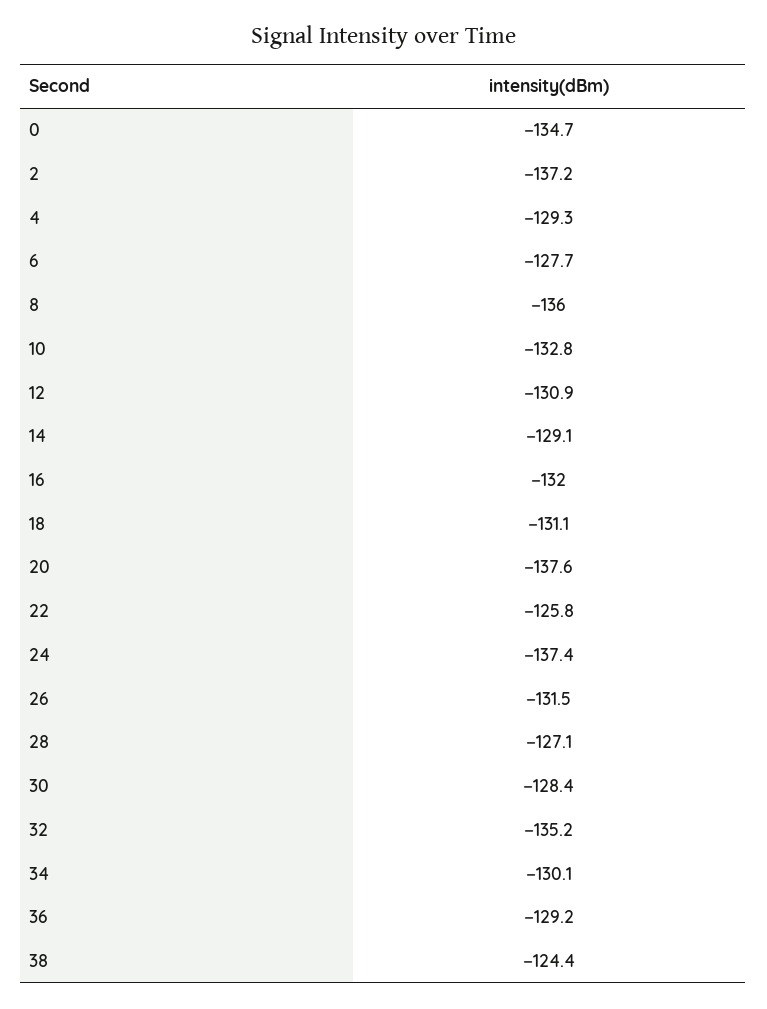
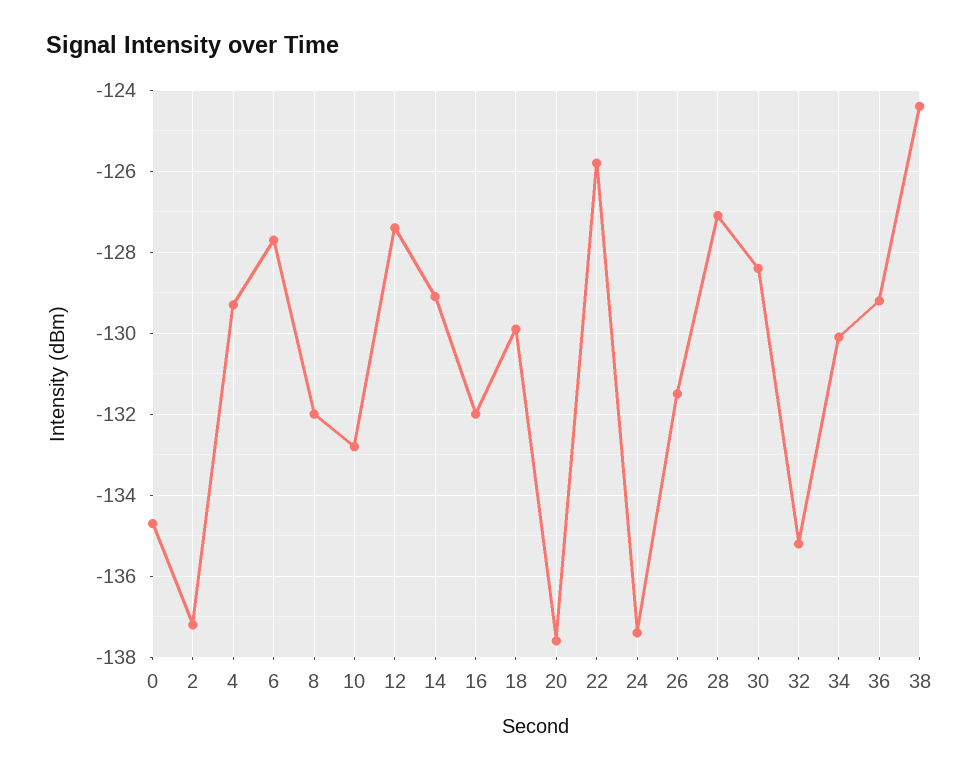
8: -136 -> -132
12: -130.9 -> -127.5
18: -131.1 -> -130

